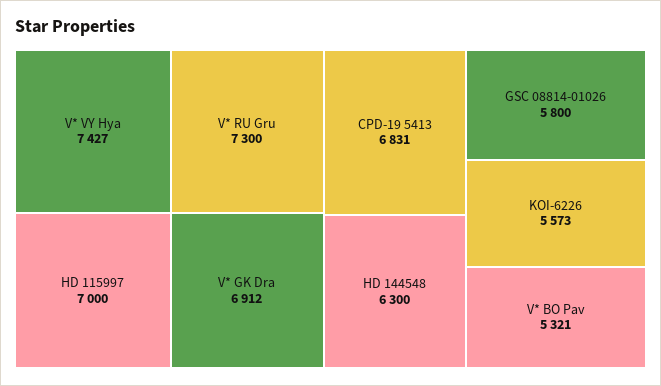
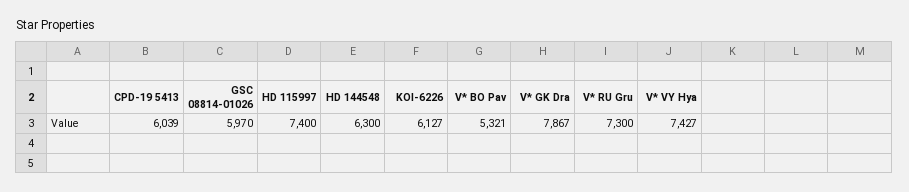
HD 115997: 7000 -> 7400
V* GK Dra: 6912 -> 7867
CPD-19 5413: 6831 -> 6039
GSC 08814-01026: 5800 -> 5970
KOI-6226: 5573 -> 6127

